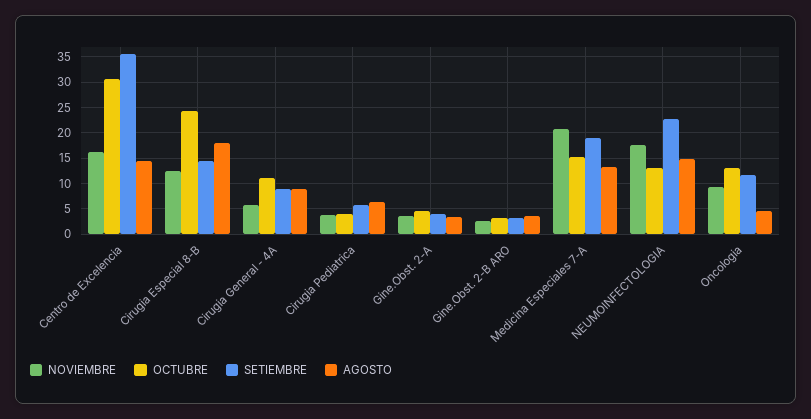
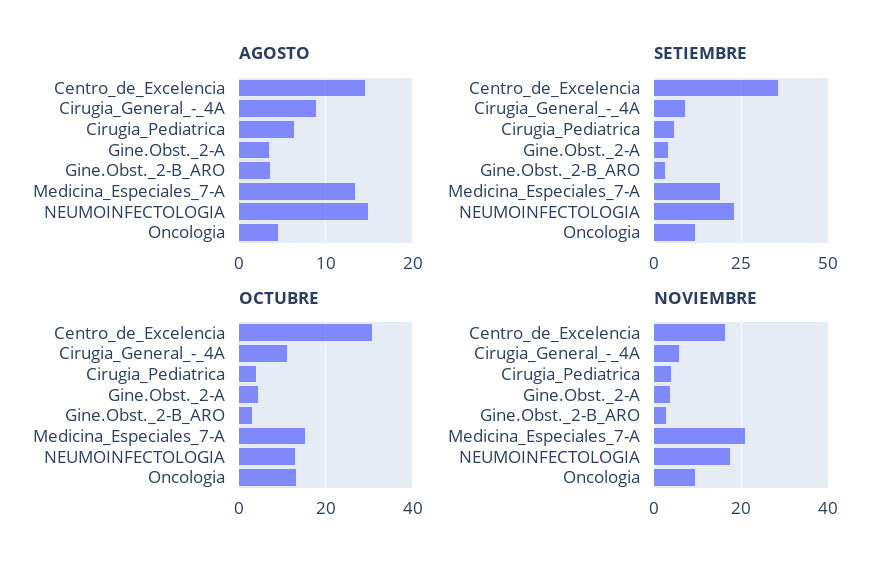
NOVIEMBRE, Cirugia Especial 8-B: 12.5 -> none
OCTUBRE, Cirugia Especial 8-B: 25 -> none
SETIEMBRE, Cirugia Especial 8-B: 15 -> none
AGOSTO, Cirugia Especial 8-B: 17.5 -> none

